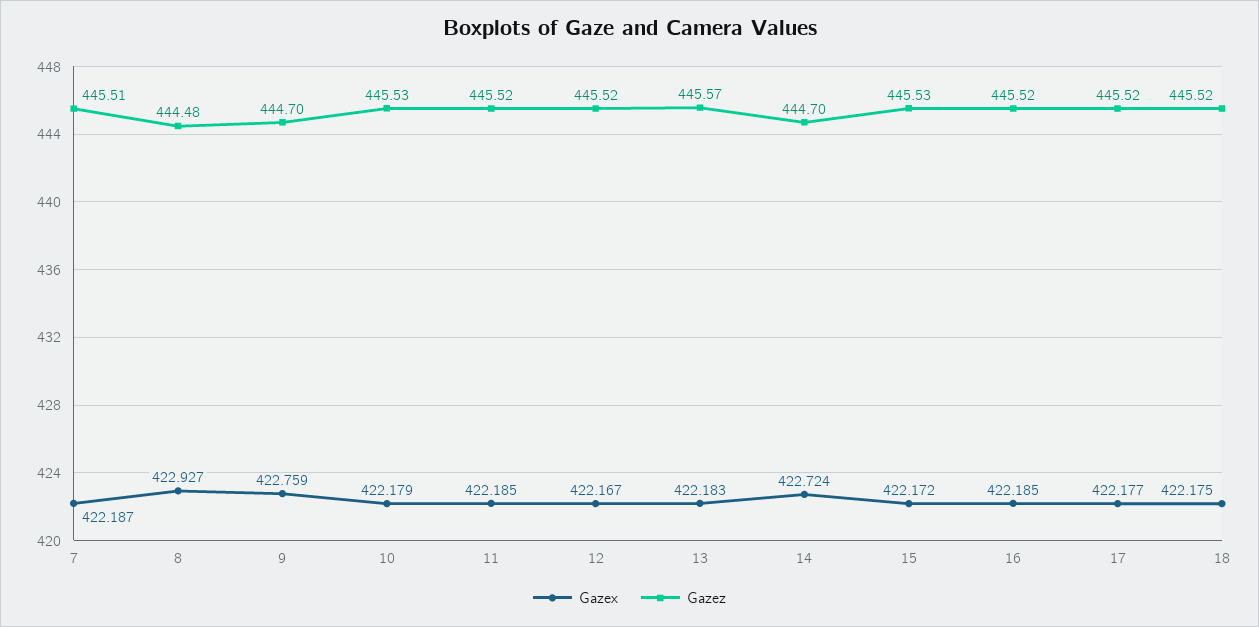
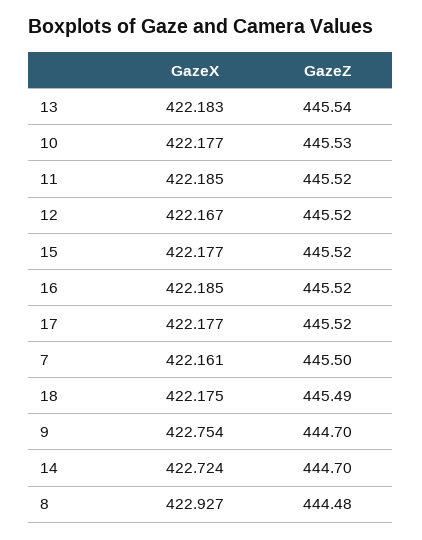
Gazex, 7: 422.187 -> 422.161
Gazez, 7: 445.51 -> 445.5
Gazex, 9: 422.759 -> 422.754
Gazex, 10: 422.179 -> 422.177
Gazez, 13: 445.57 -> 445.54
Gazex, 15: 422.172 -> 422.177
Gazez, 15: 445.53 -> 445.52
Gazez, 18: 445.52 -> 445.49

